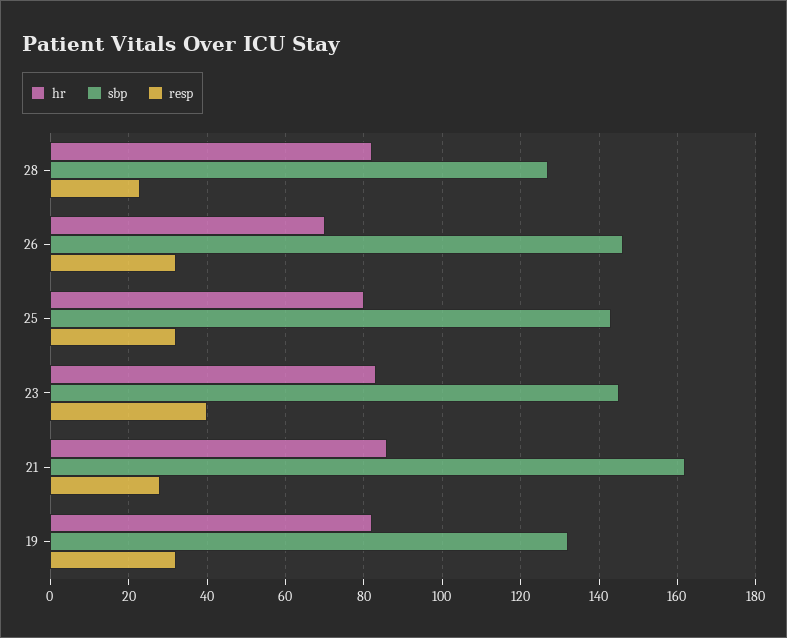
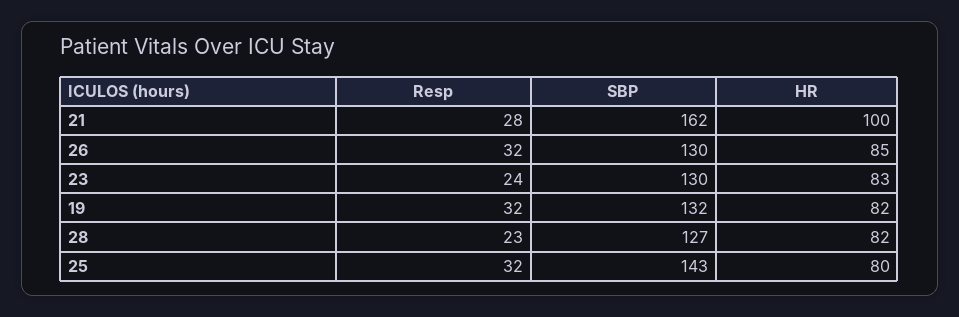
hr, 26: 70 -> 85
sbp, 26: 145 -> 130
sbp, 23: 145 -> 130
resp, 23: 40 -> 24
hr, 21: 85 -> 100

